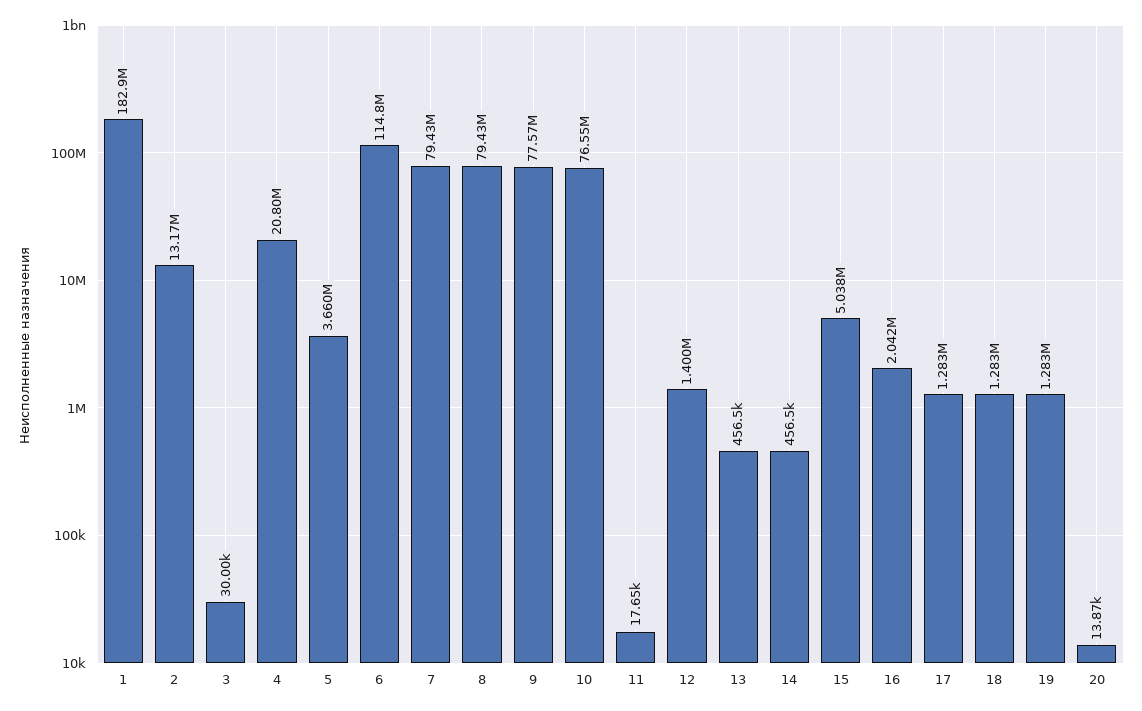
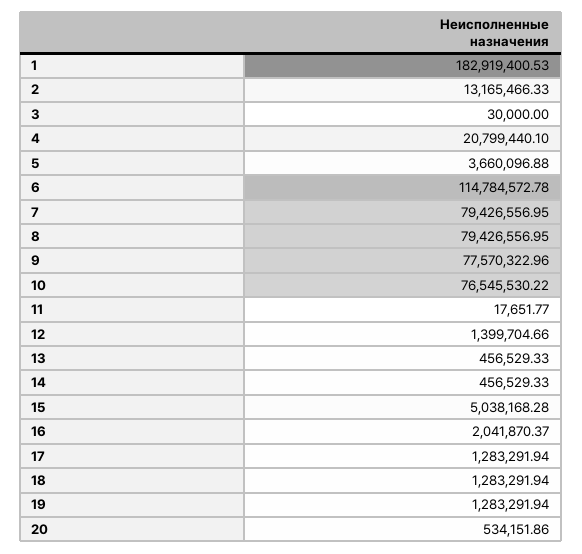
20: 13870 -> 534151.86

